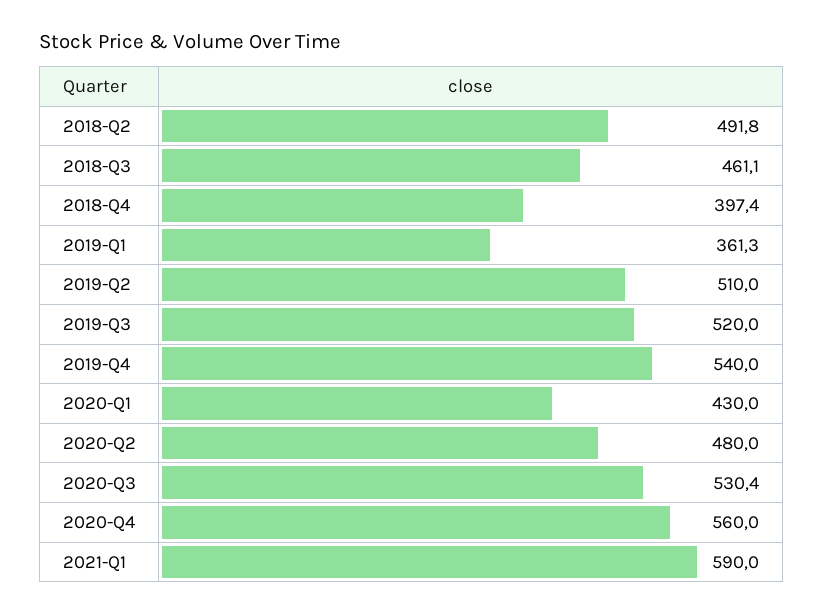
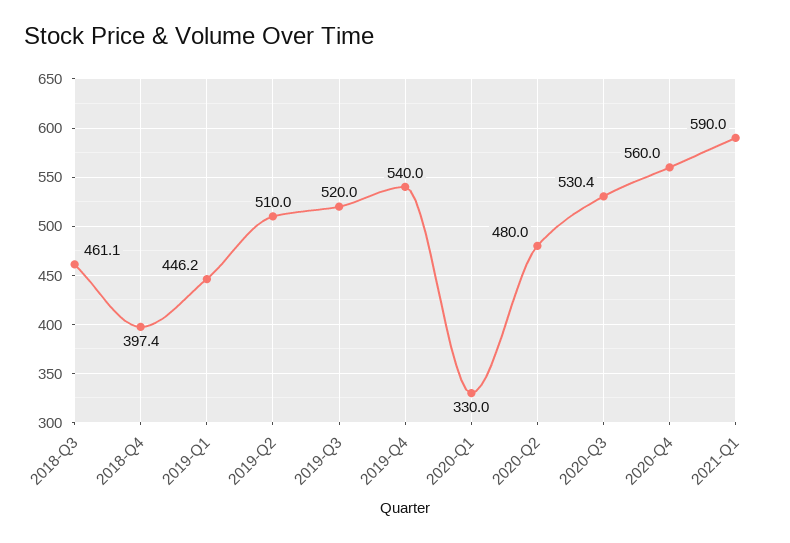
2018-Q2: 491.8 -> none
2019-Q1: 361.3 -> 446.2
2020-Q1: 430 -> 330

